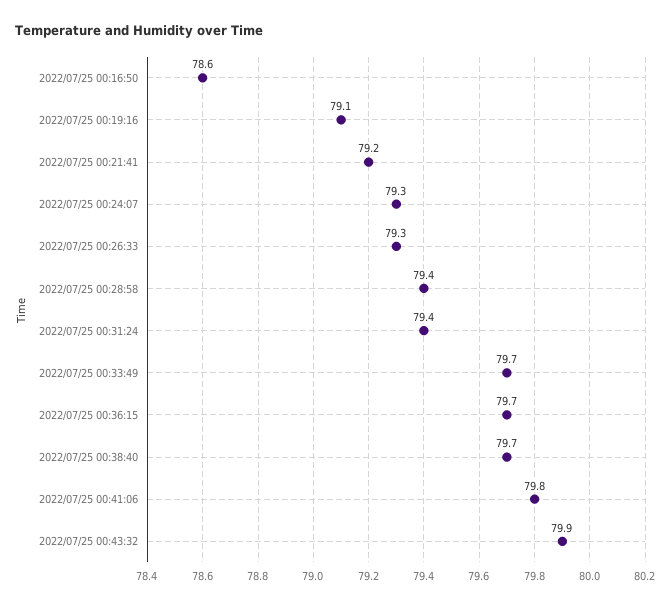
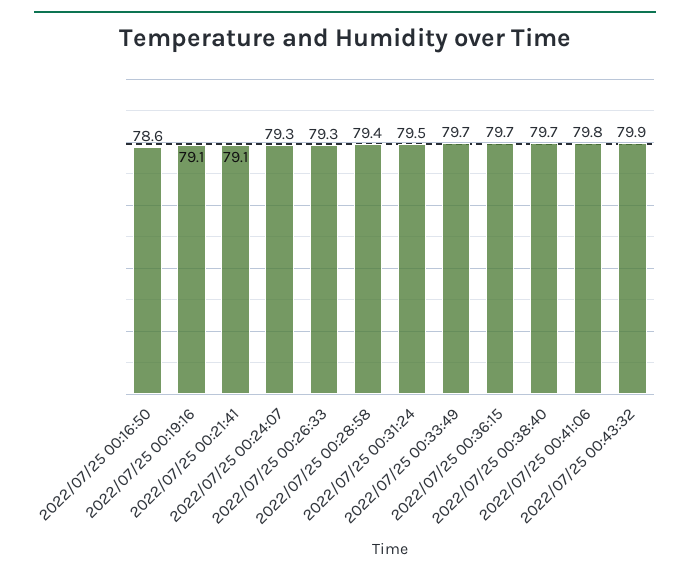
2022/07/25 00:21:41: 79.2 -> 79.1
2022/07/25 00:31:24: 79.4 -> 79.5

